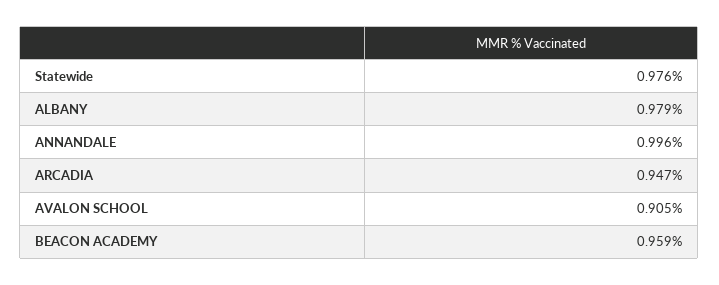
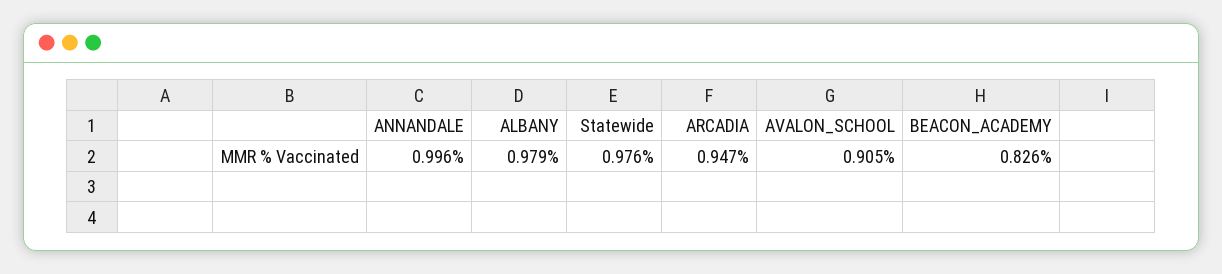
BEACON ACADEMY: 0.959 -> 0.826

